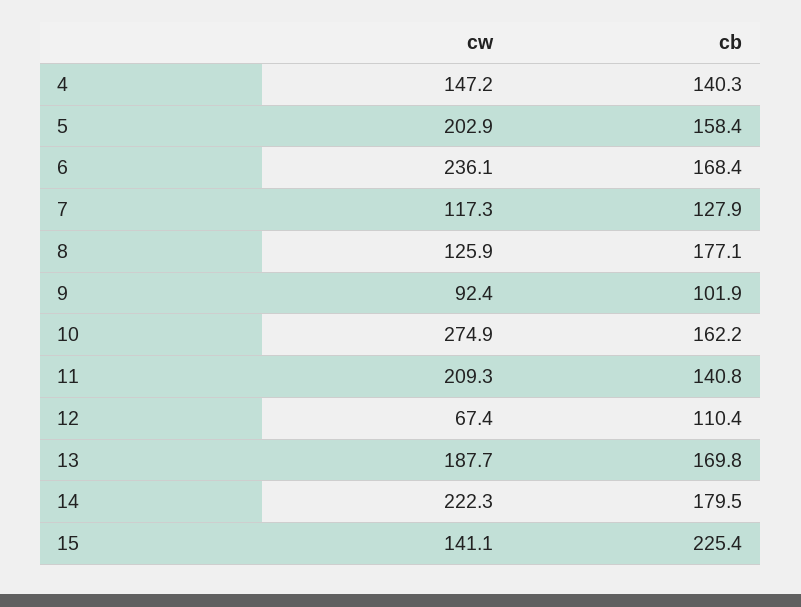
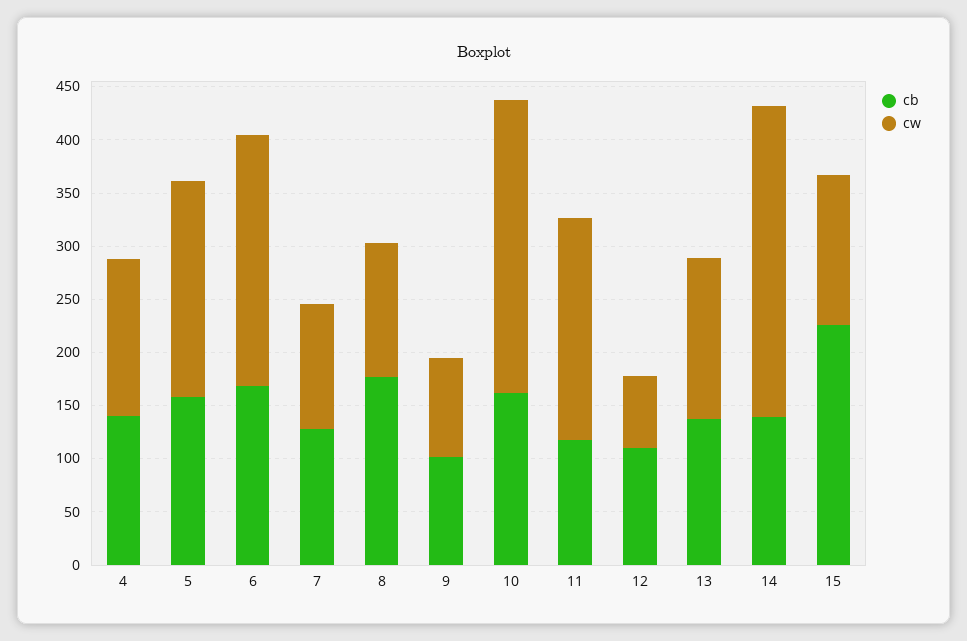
cb, 11: 140.8 -> 120
cw, 13: 187.7 -> 150
cb, 13: 169.8 -> 140
cw, 14: 222.3 -> 290
cb, 14: 179.5 -> 140

